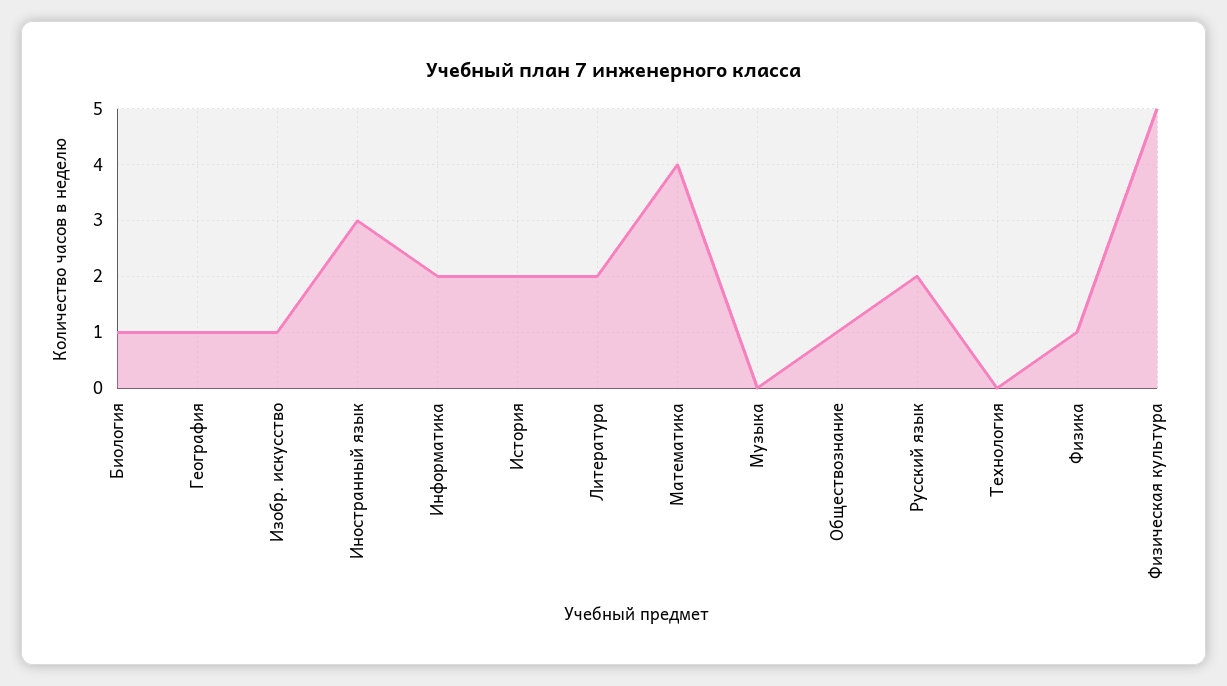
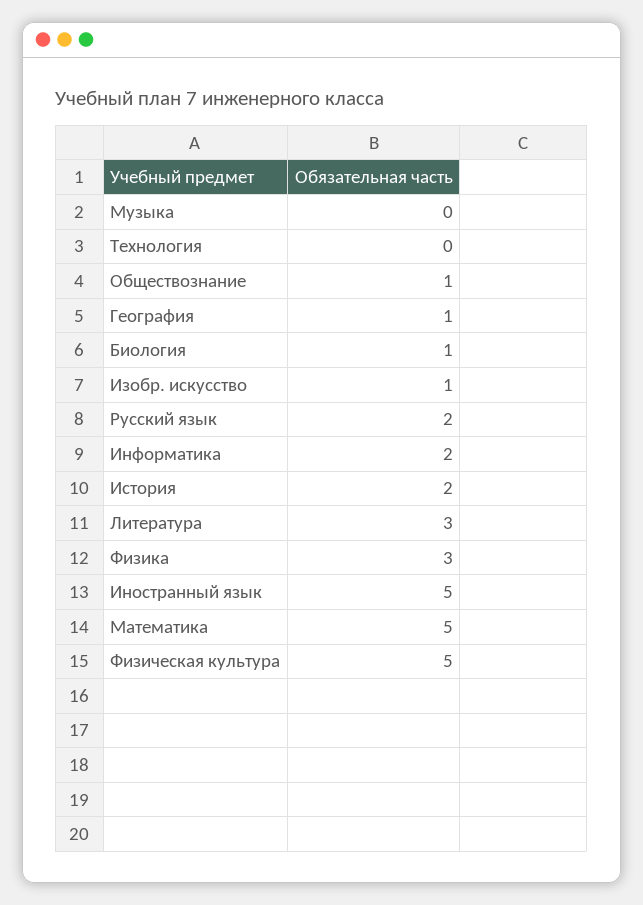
Иностранный язык: 3 -> 5
Литература: 2 -> 3
Математика: 4 -> 5
Физика: 1 -> 3

